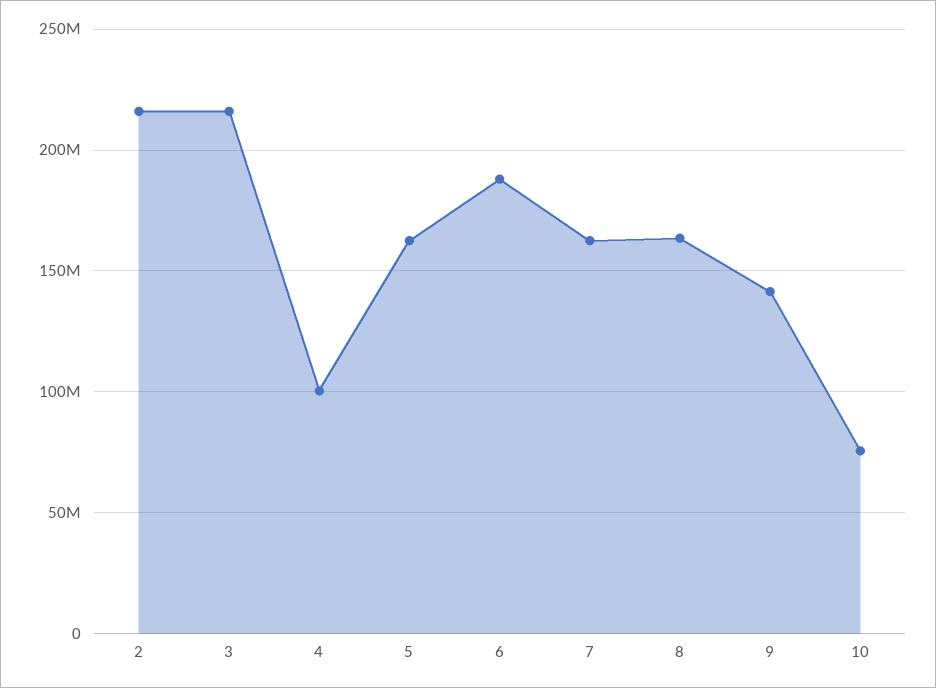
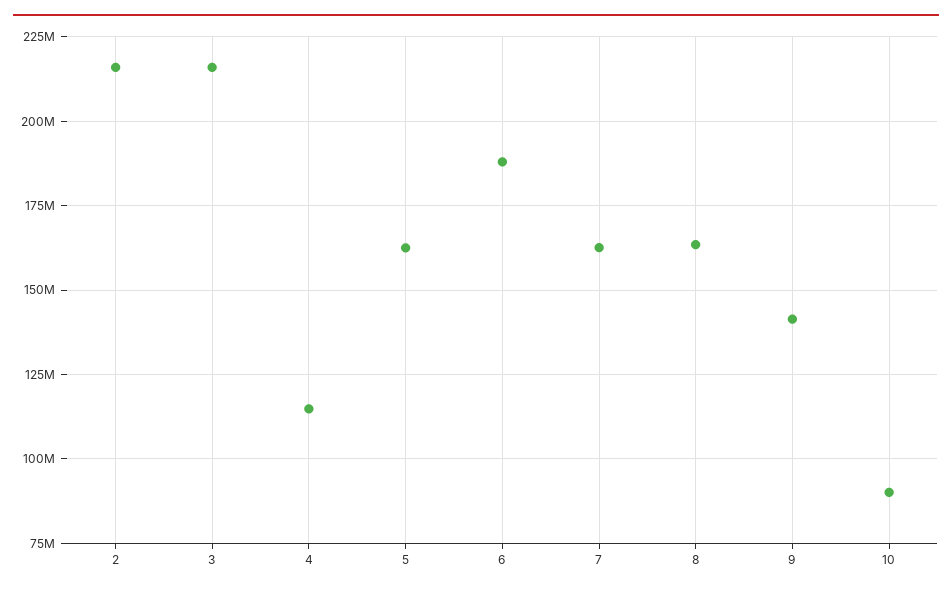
4: 100000000 -> 115000000
10: 75000000 -> 90000000

